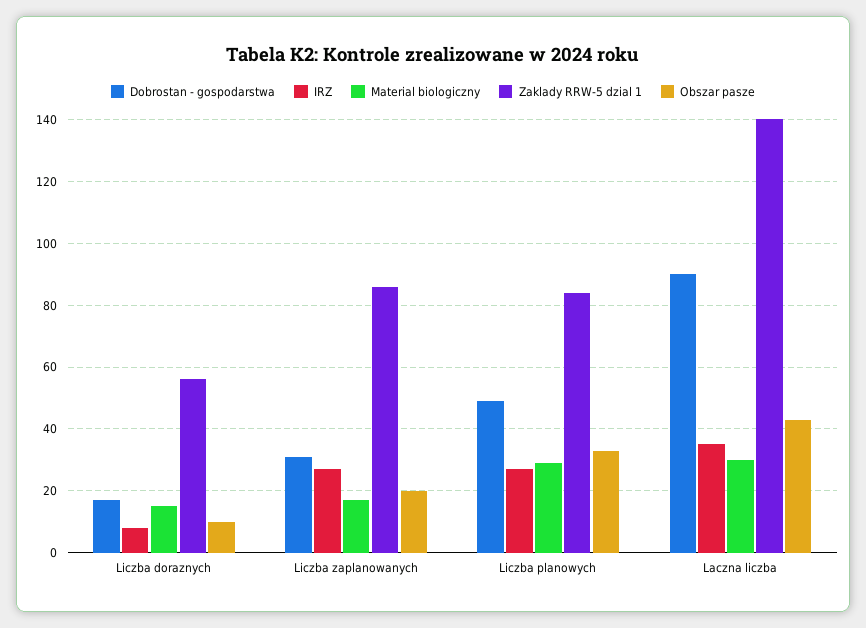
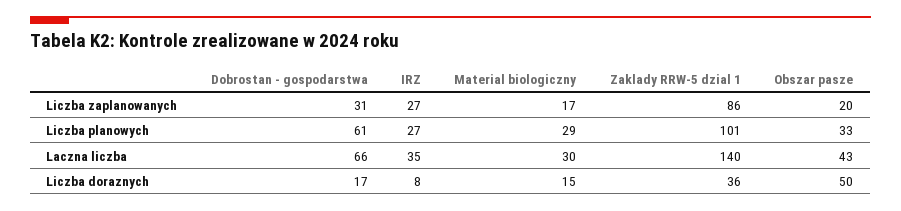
Zaklady RRW-5 dzial 1, Liczba doraznych: 55 -> 36
Obszar pasze, Liczba doraznych: 10 -> 50
Dobrostan - gospodarstwa, Liczba planowych: 50 -> 61
Zaklady RRW-5 dzial 1, Liczba planowych: 85 -> 101
Dobrostan - gospodarstwa, Laczna liczba: 90 -> 66

